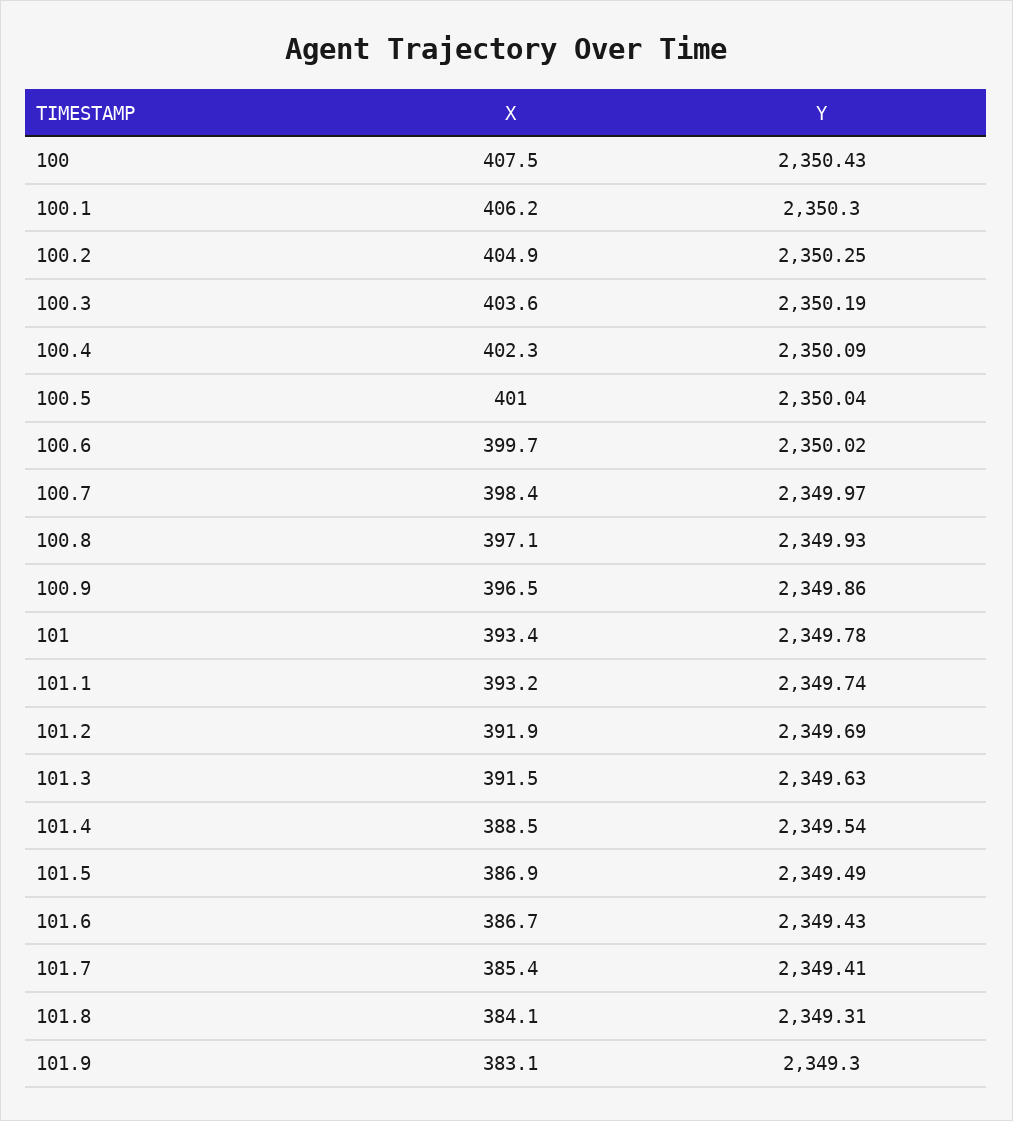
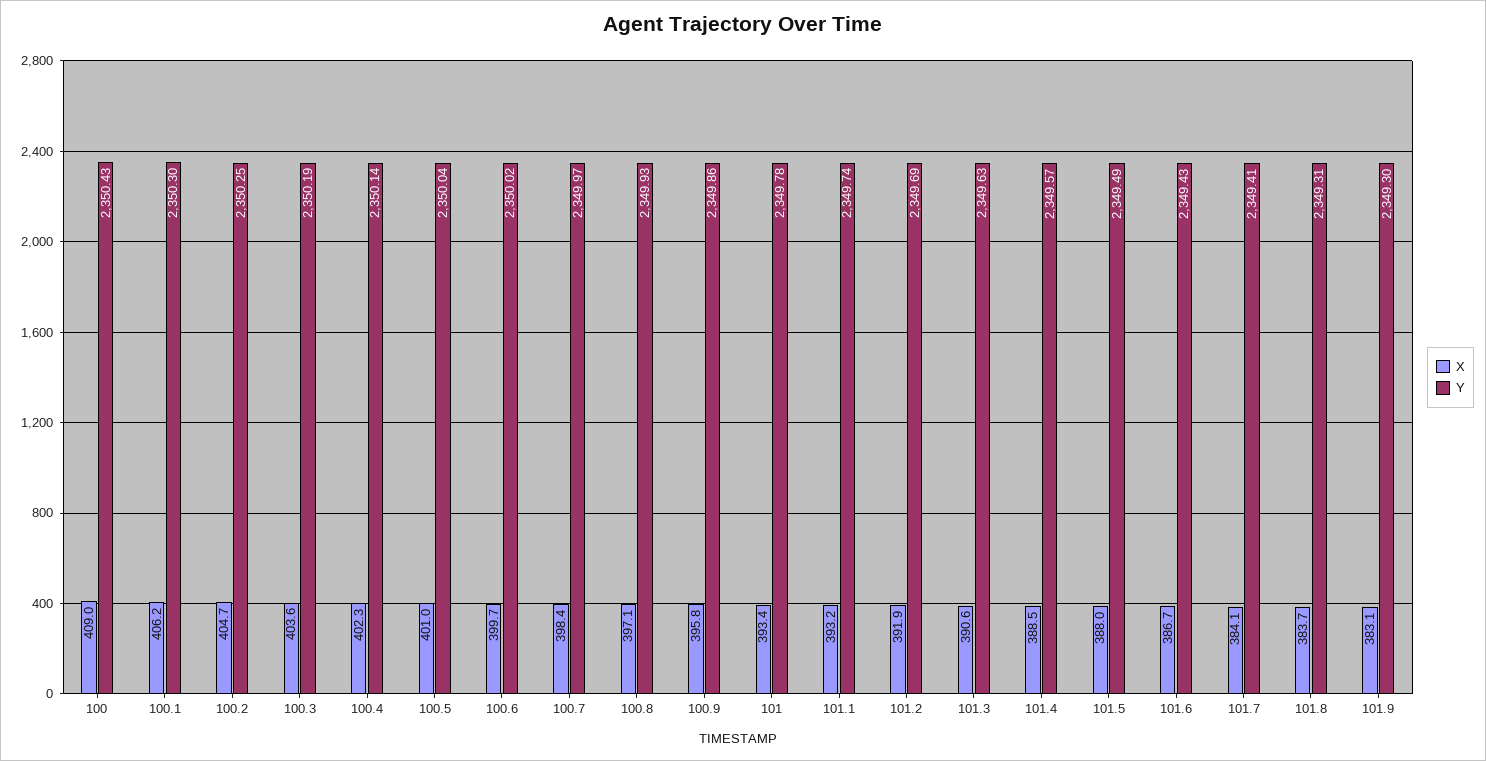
X, 100: 407.5 -> 409
X, 100.2: 404.9 -> 404.7
Y, 100.4: 2350.09 -> 2350.14
X, 100.9: 396.5 -> 395.8
X, 101.3: 391.5 -> 390.6
Y, 101.4: 2349.54 -> 2349.57
X, 101.5: 386.9 -> 388
X, 101.7: 385.4 -> 384.1
X, 101.8: 384.1 -> 383.7

